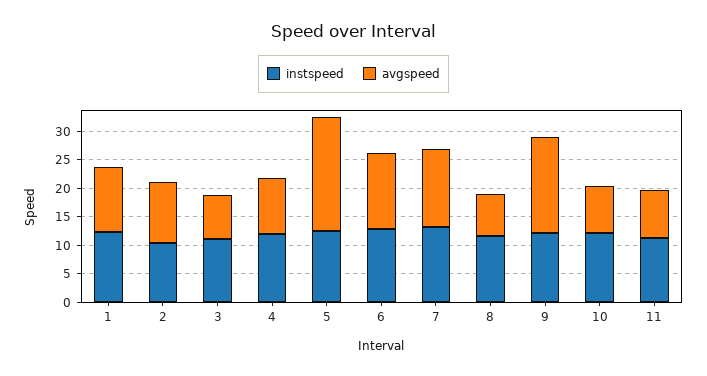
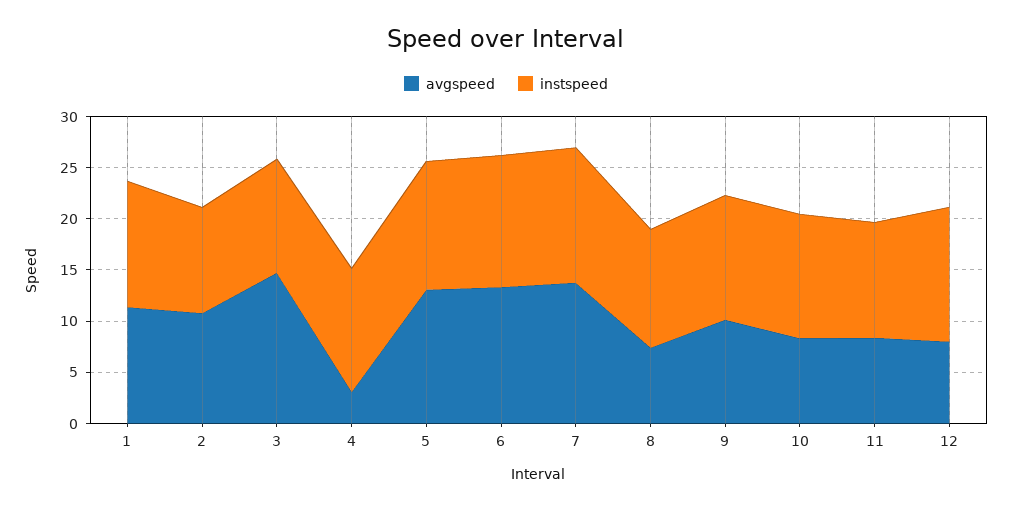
avgspeed, 3: 7.5 -> 15
avgspeed, 4: 10 -> 3
avgspeed, 5: 20 -> 13
avgspeed, 9: 17.5 -> 10
avgspeed, 12: none -> 8
instspeed, 12: none -> 13

